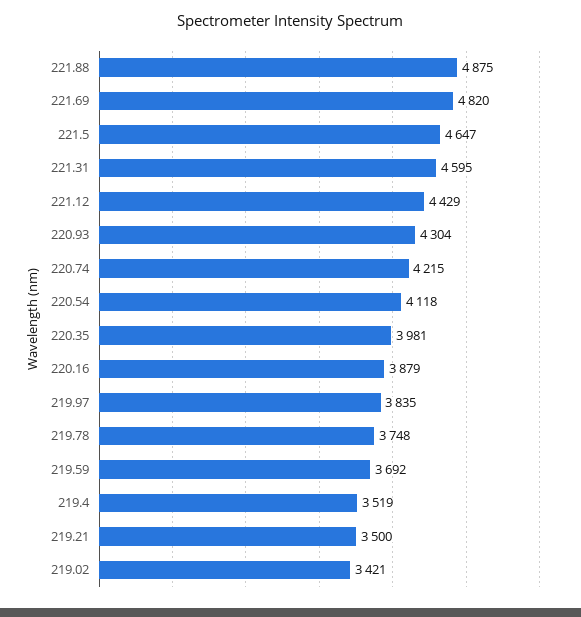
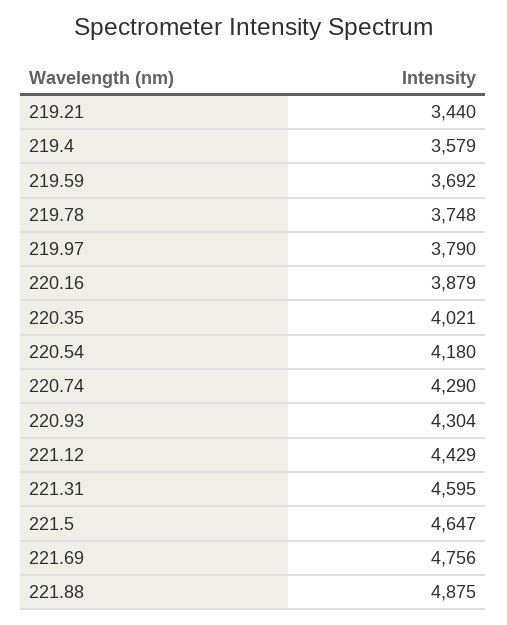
221.69: 4820 -> 4756
220.74: 4215 -> 4290
220.54: 4118 -> 4180
220.35: 3981 -> 4021
219.97: 3835 -> 3790
219.4: 3519 -> 3579
219.21: 3500 -> 3440
219.02: 3421 -> none

